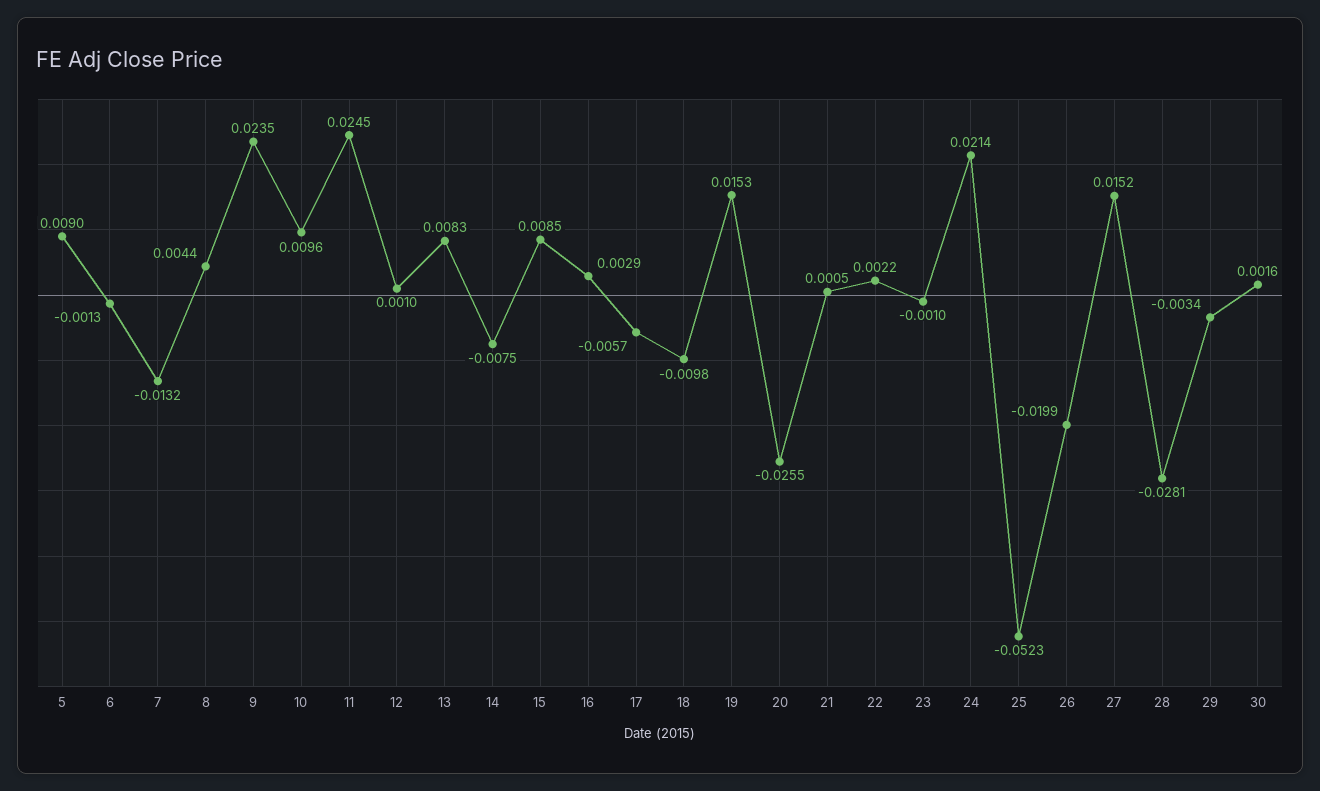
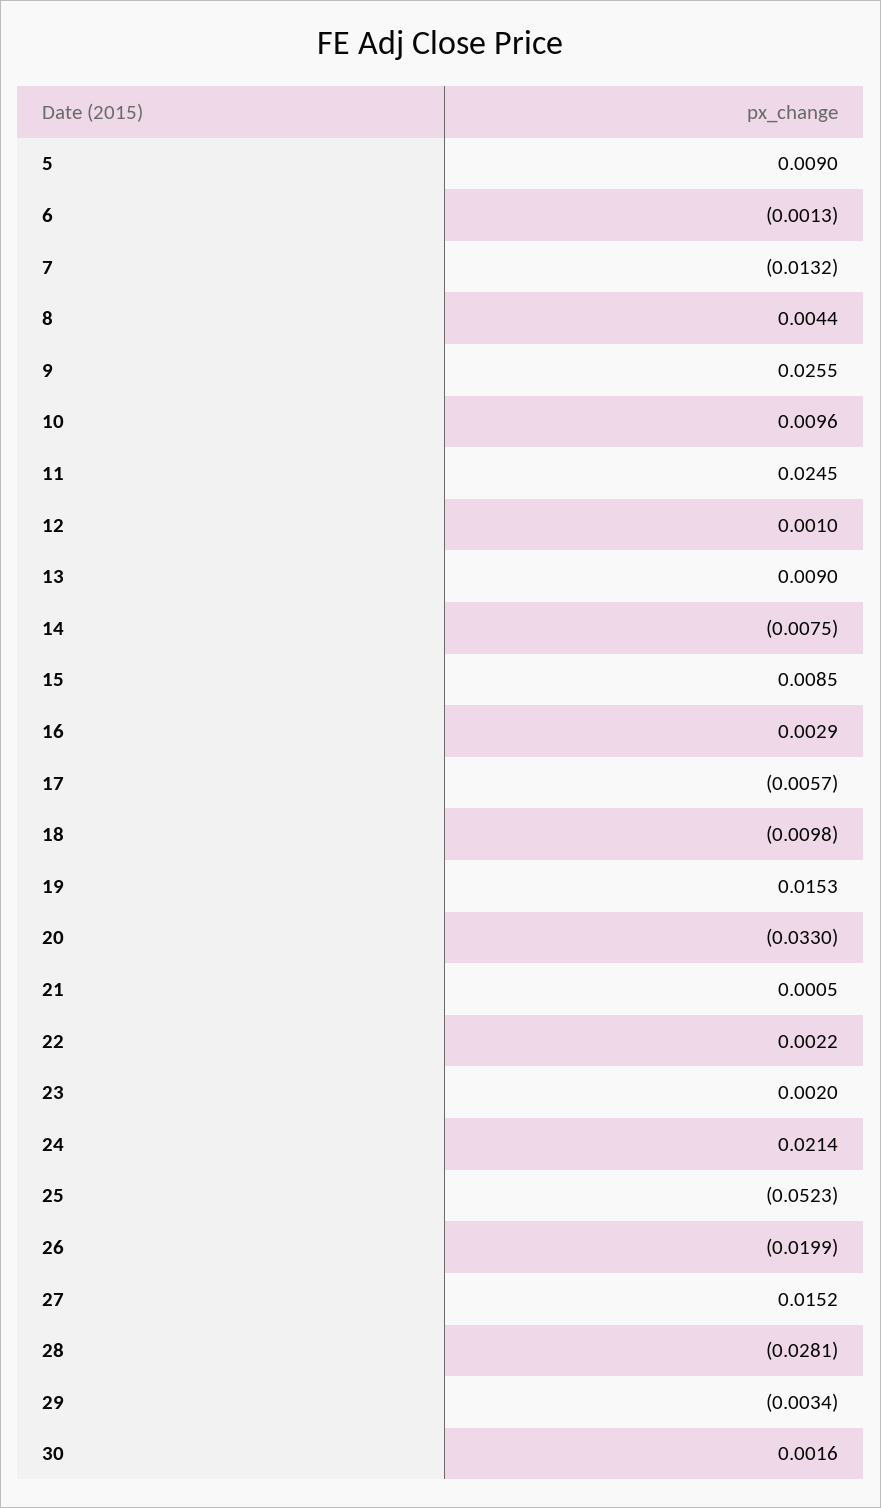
9: 0.0235 -> 0.0255
13: 0.0083 -> 0.009
20: -0.0255 -> -0.033
23: -0.001 -> 0.002

